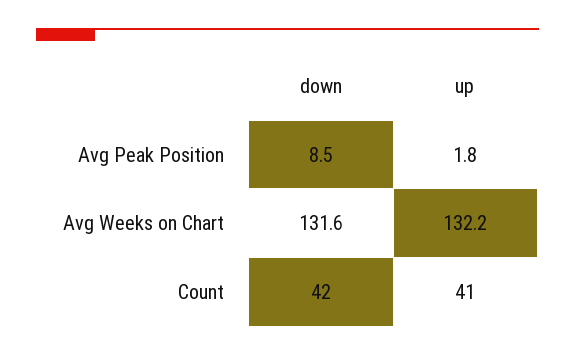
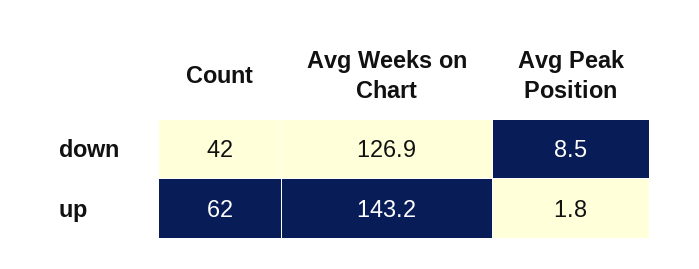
down, Avg Weeks on Chart: 131.6 -> 126.9
up, Avg Weeks on Chart: 132.2 -> 143.2
up, Count: 41 -> 62

